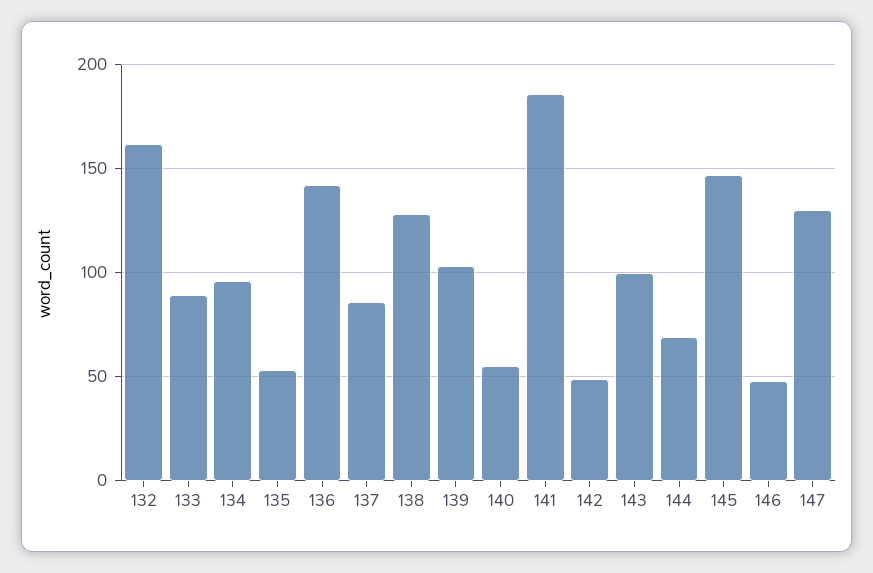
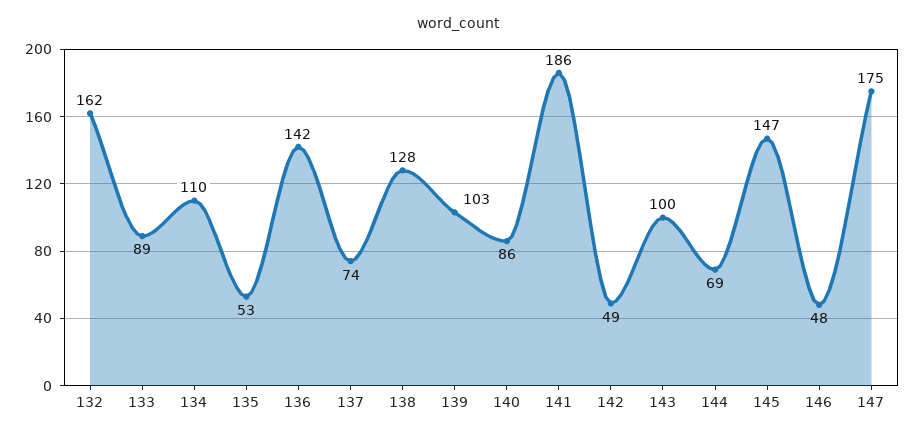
134: 95 -> 110
137: 85 -> 74
140: 55 -> 86
147: 130 -> 175

